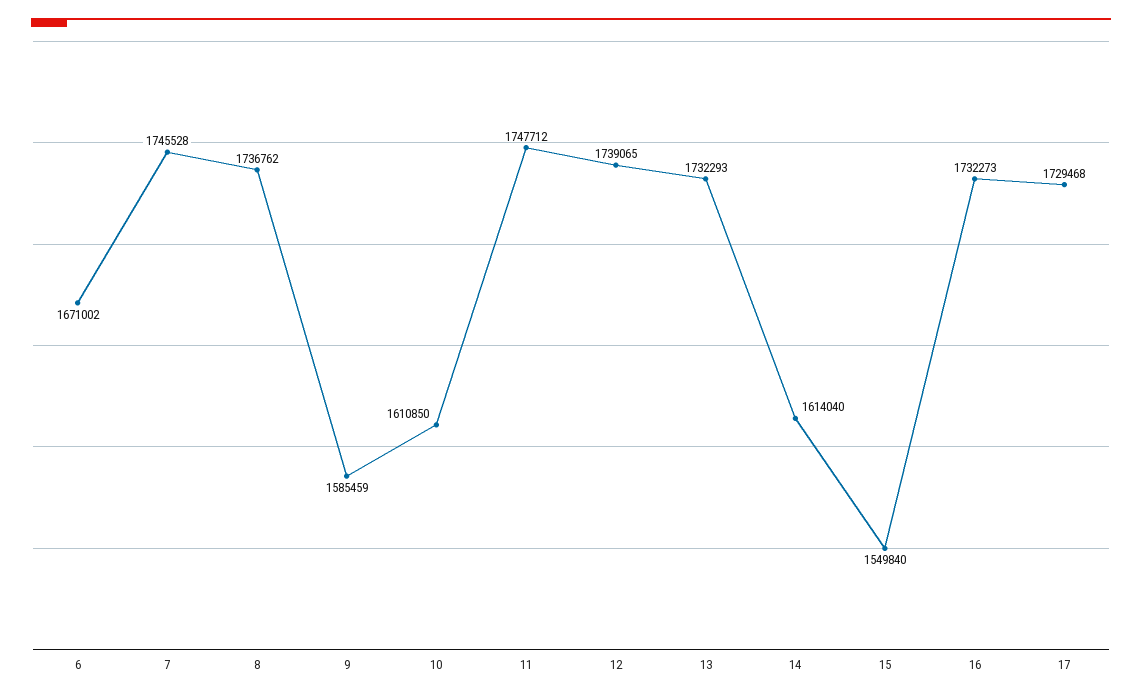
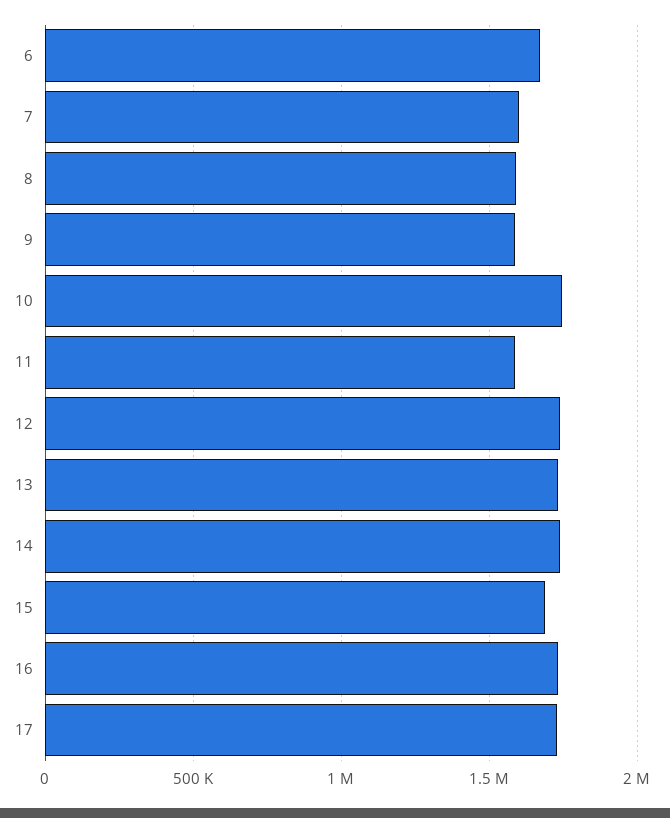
7: 1745528 -> 1600000
8: 1736762 -> 1600000
10: 1610850 -> 1750000
11: 1747712 -> 1600000
14: 1614040 -> 1750000
15: 1549840 -> 1700000

